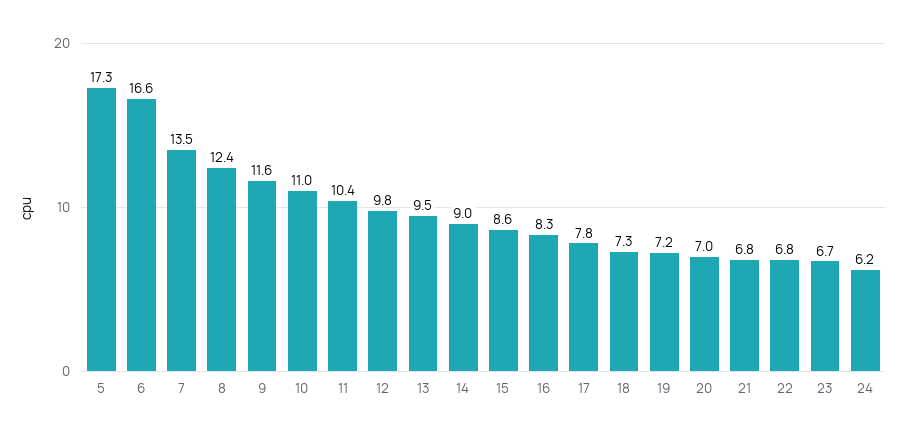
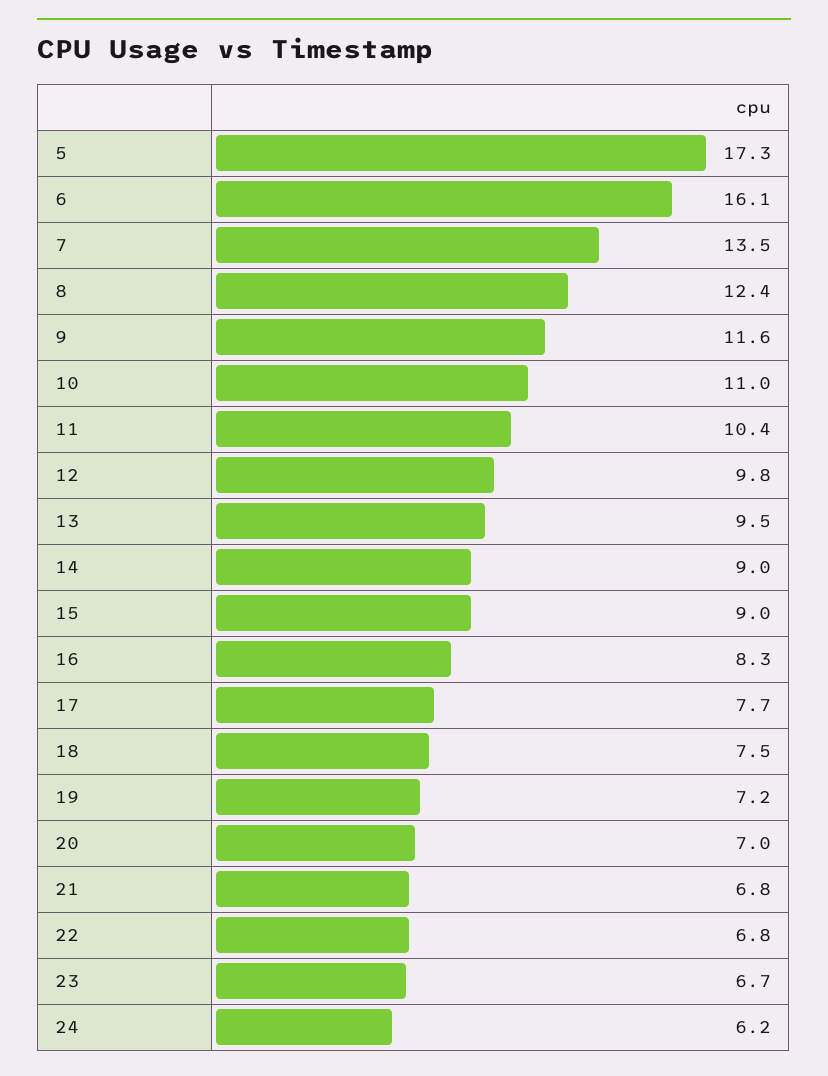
6: 16.6 -> 16.1
15: 8.6 -> 9
17: 7.8 -> 7.7
18: 7.3 -> 7.5

